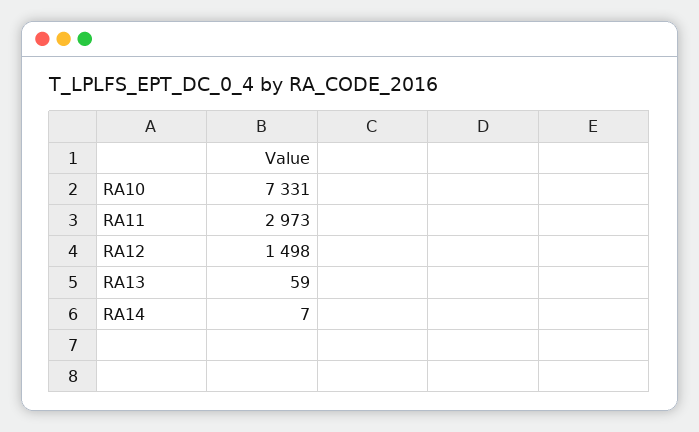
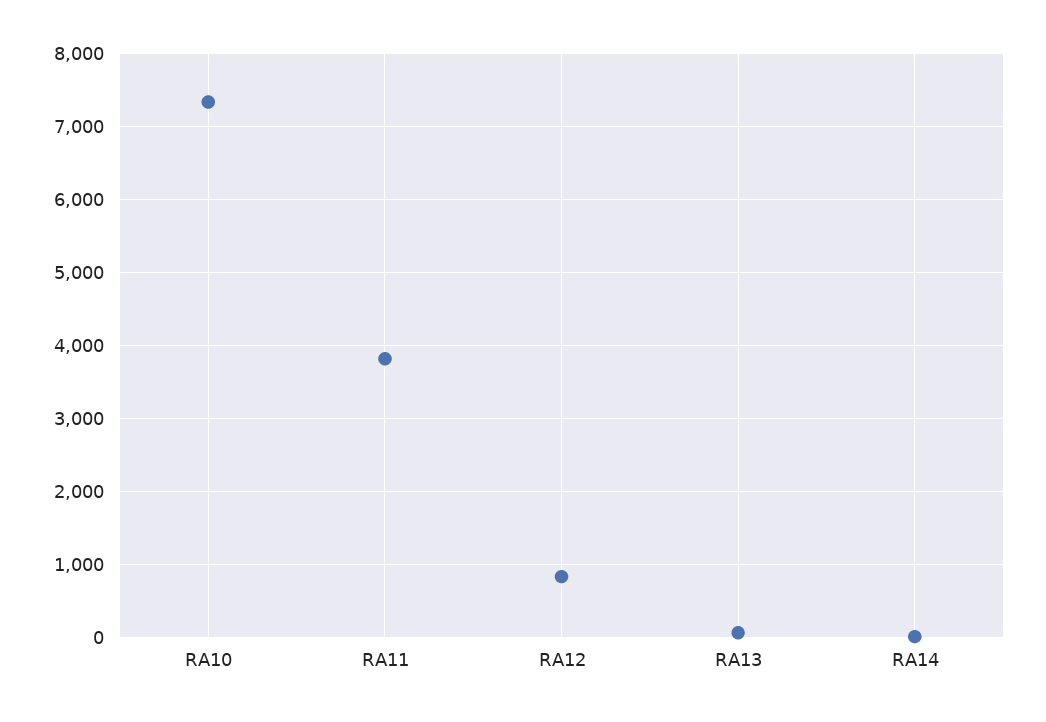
RA11: 2973 -> 3800
RA12: 1498 -> 800

